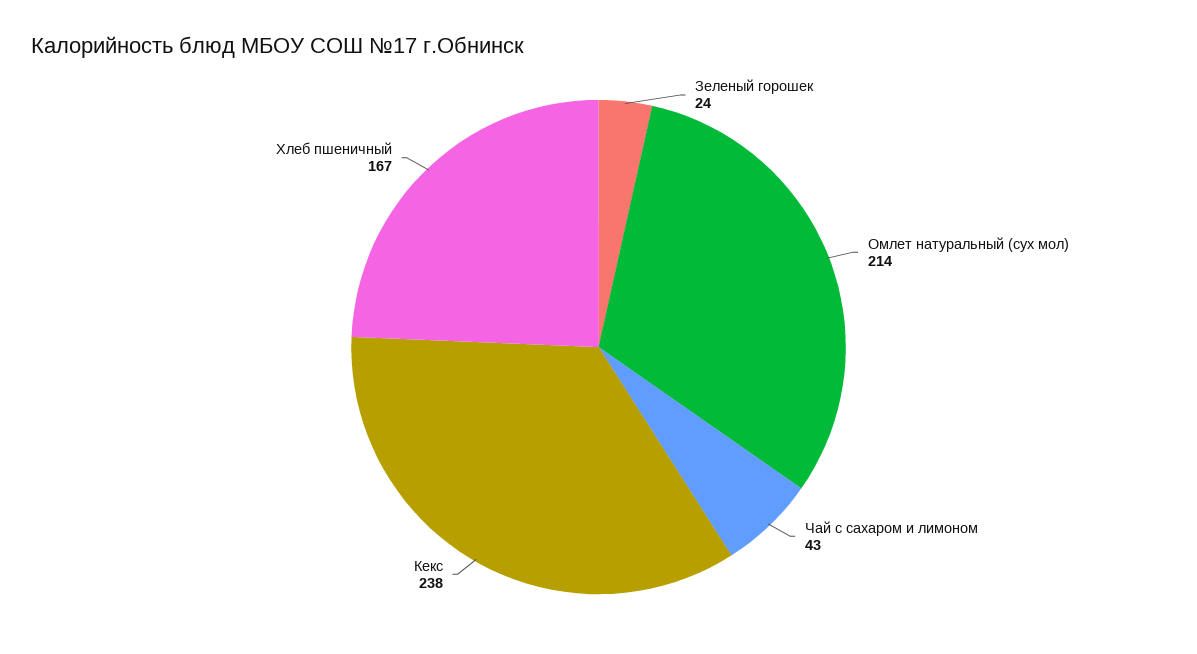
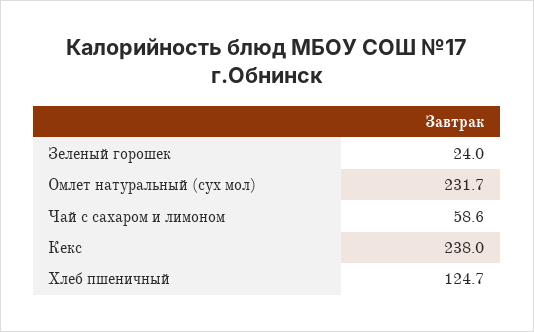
Омлет натуральный (сух мол): 214 -> 231.7
Чай с сахаром и лимоном: 43 -> 58.6
Хлеб пшеничный: 167 -> 124.7

